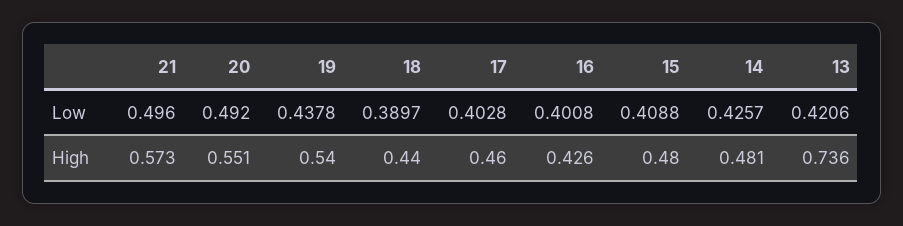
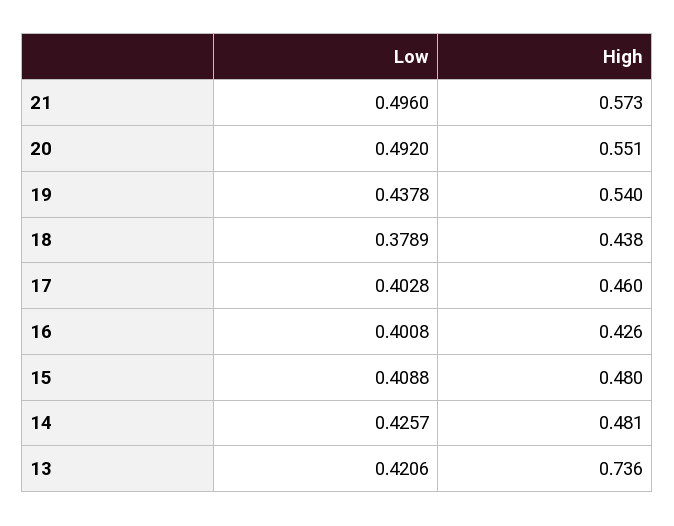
18, Low: 0.3897 -> 0.3789
18, High: 0.44 -> 0.438

